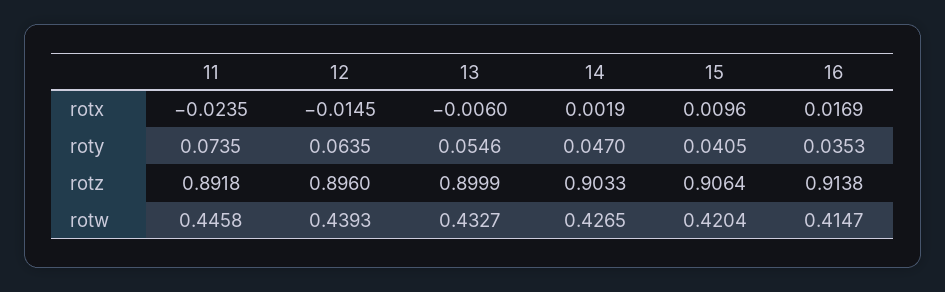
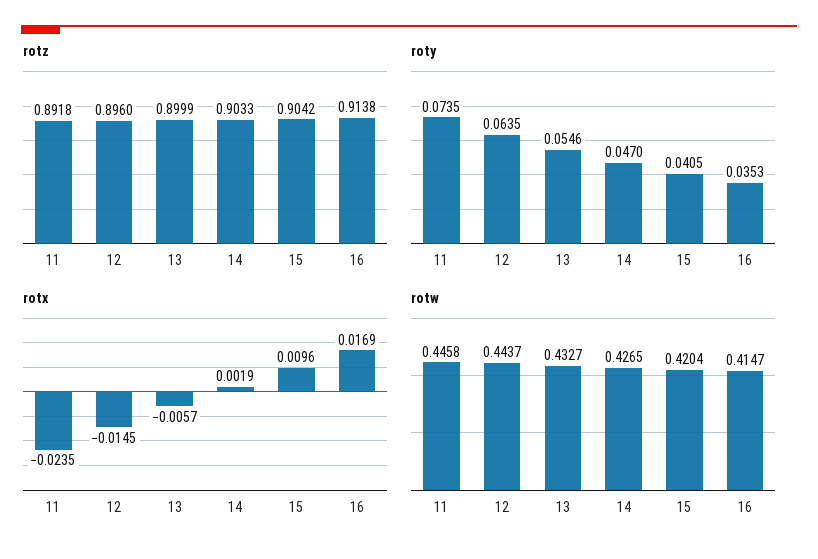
rotx, 13: -0.006 -> -0.0057
rotz, 15: 0.9064 -> 0.9042
rotw, 12: 0.4393 -> 0.4437

